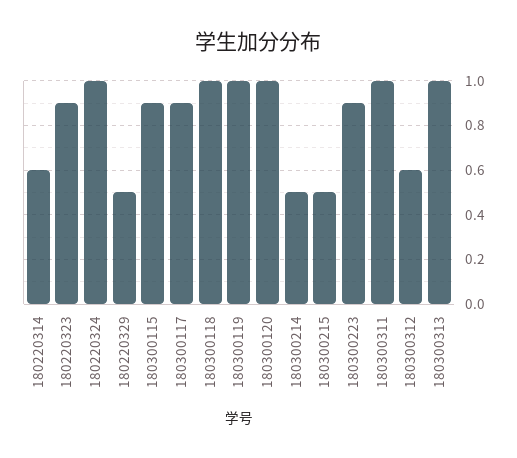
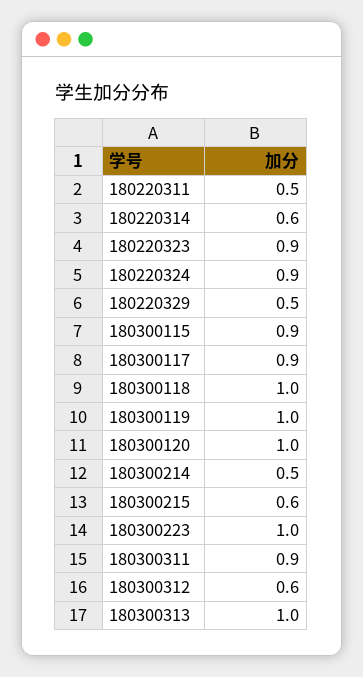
180220324: 1 -> 0.9
180300215: 0.5 -> 0.6
180300223: 0.9 -> 1
180300311: 1 -> 0.9
180220311: none -> 0.5

